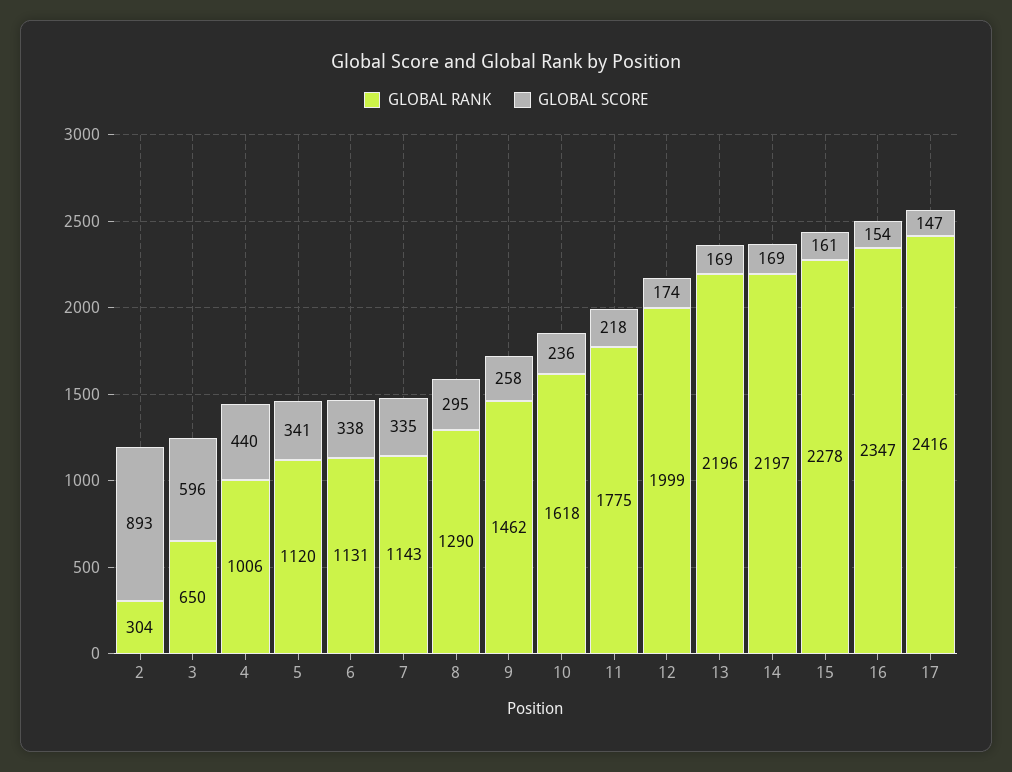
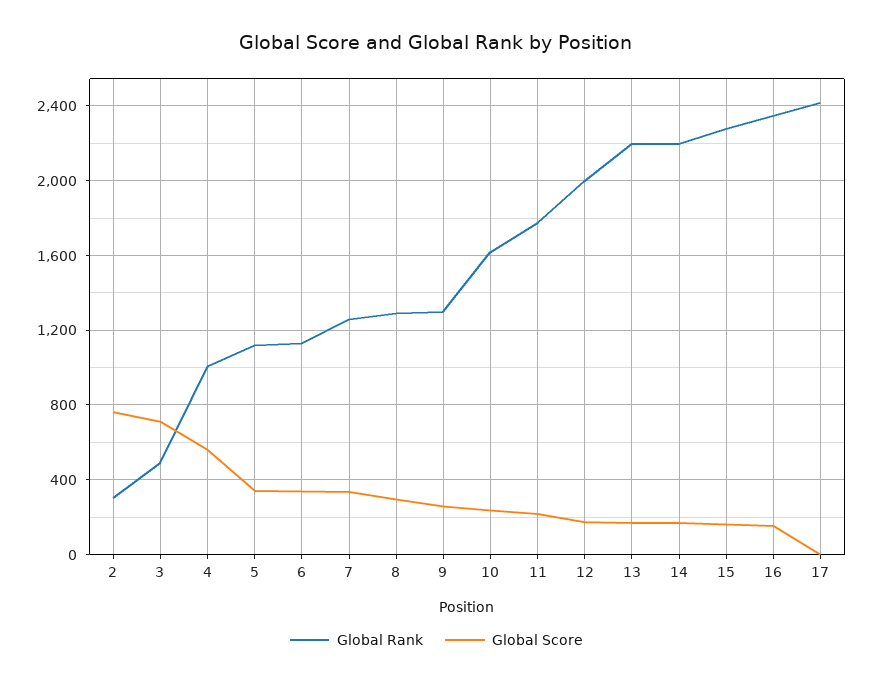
GLOBAL SCORE, 2: 893 -> 750
GLOBAL RANK, 3: 650 -> 500
GLOBAL SCORE, 3: 596 -> 700
GLOBAL SCORE, 4: 440 -> 550
GLOBAL RANK, 7: 1143 -> 1250
GLOBAL RANK, 9: 1462 -> 1300
GLOBAL SCORE, 17: 147 -> 0

